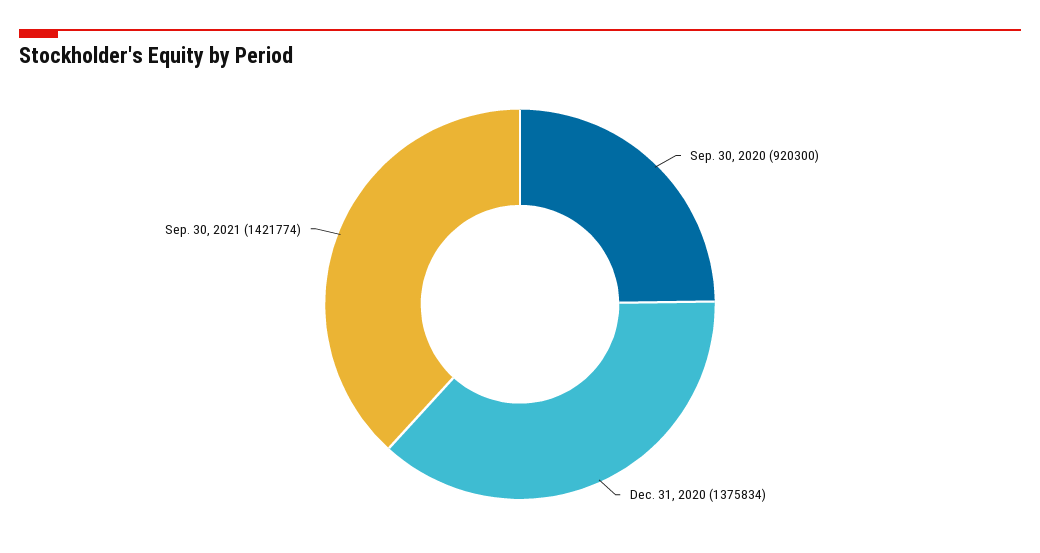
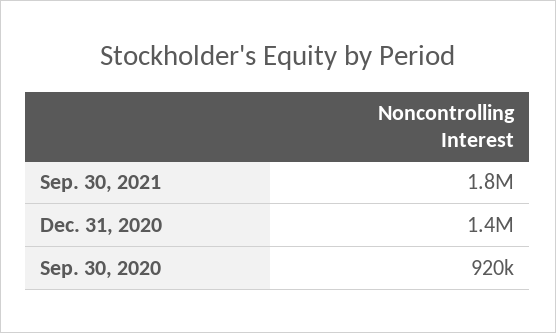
Sep. 30, 2021: 1421774 -> 1800000

